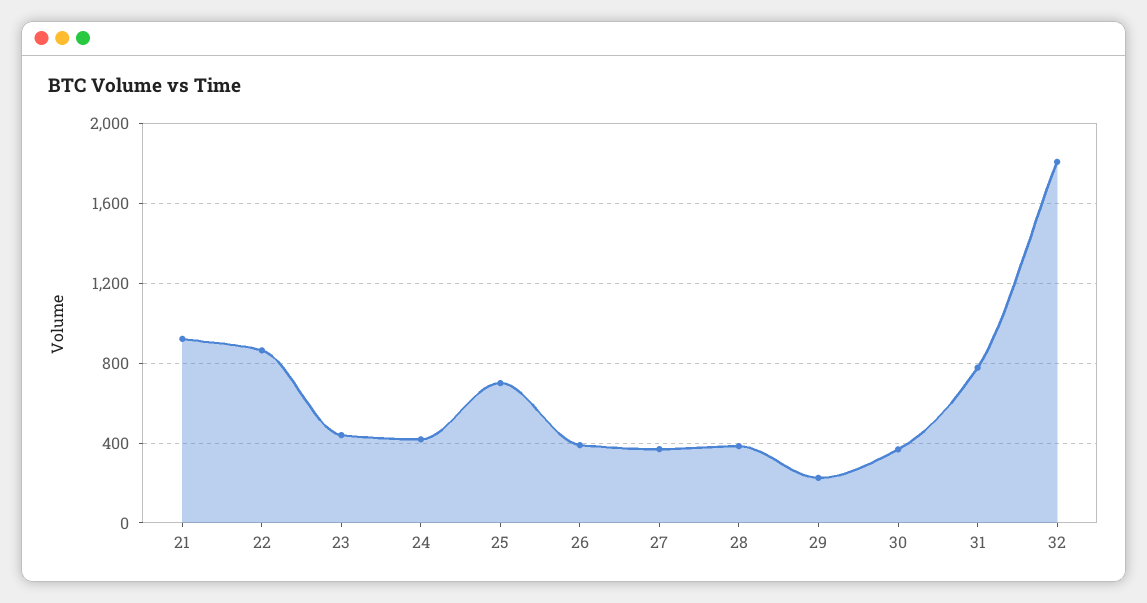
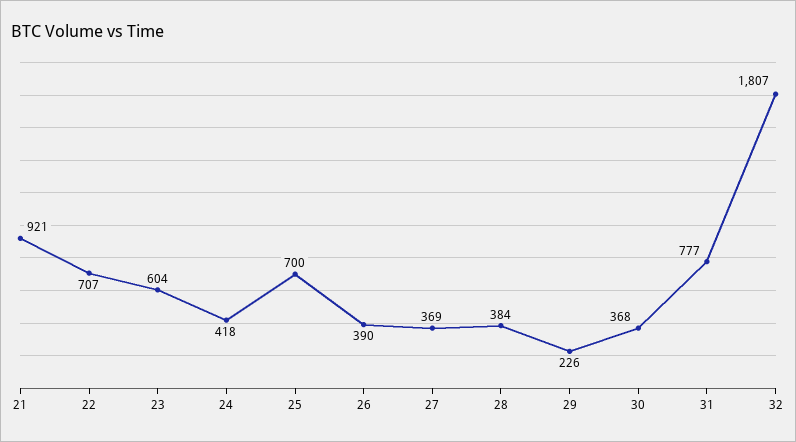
22: 850 -> 707
23: 450 -> 604

